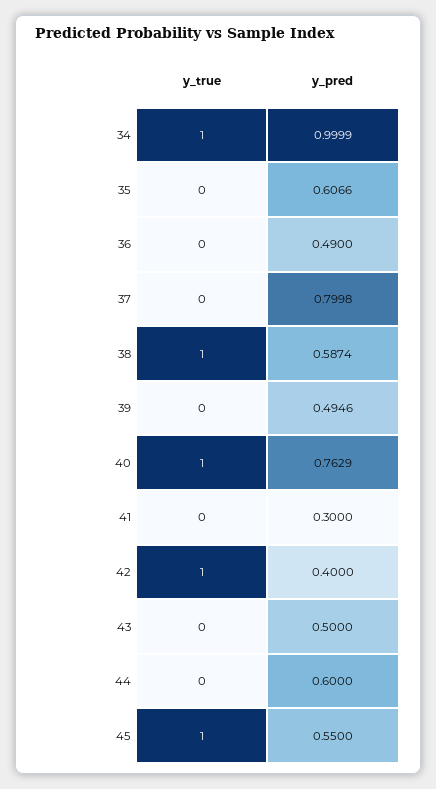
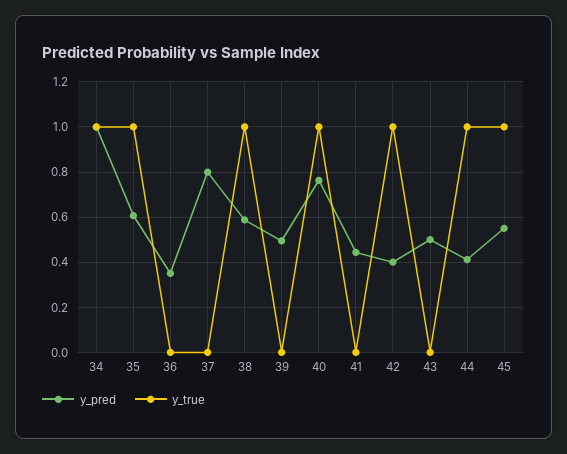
y_true, 35: 0 -> 1
y_pred, 36: 0.49 -> 0.35
y_pred, 41: 0.3 -> 0.45
y_true, 44: 0 -> 1
y_pred, 44: 0.6 -> 0.4

